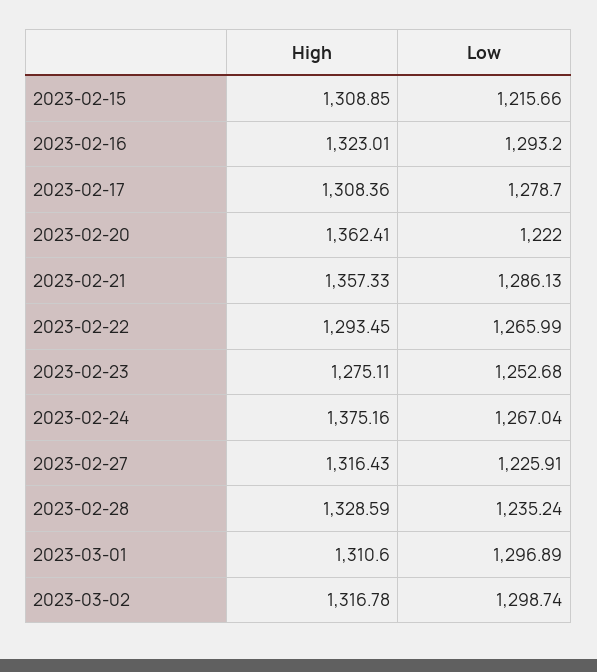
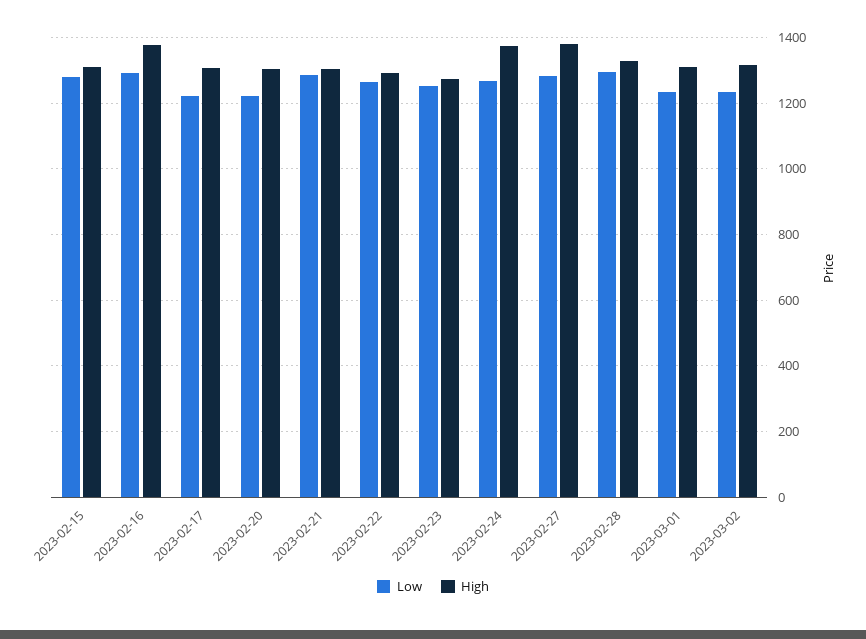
Low, 2023-02-15: 1215.66 -> 1280
High, 2023-02-16: 1323.01 -> 1380
Low, 2023-02-17: 1278.7 -> 1220
High, 2023-02-20: 1362.41 -> 1300
High, 2023-02-21: 1357.33 -> 1300
High, 2023-02-27: 1316.43 -> 1380
Low, 2023-02-27: 1225.91 -> 1280
Low, 2023-02-28: 1235.24 -> 1300
Low, 2023-03-01: 1296.89 -> 1240
Low, 2023-03-02: 1298.74 -> 1240

